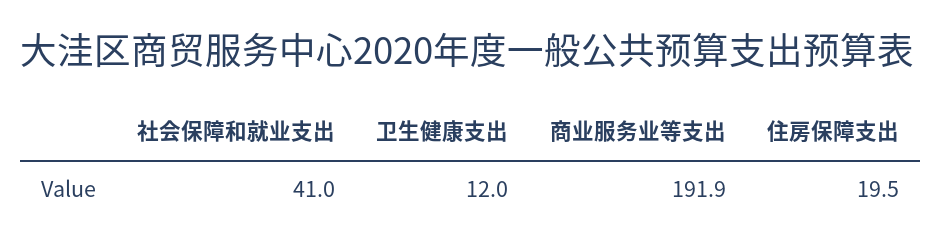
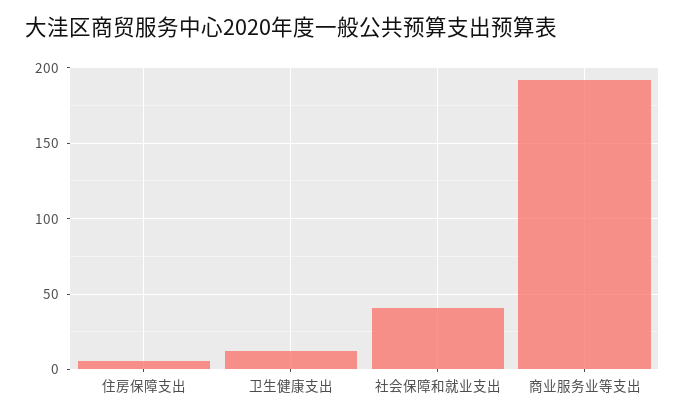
住房保障支出: 19.5 -> 5

